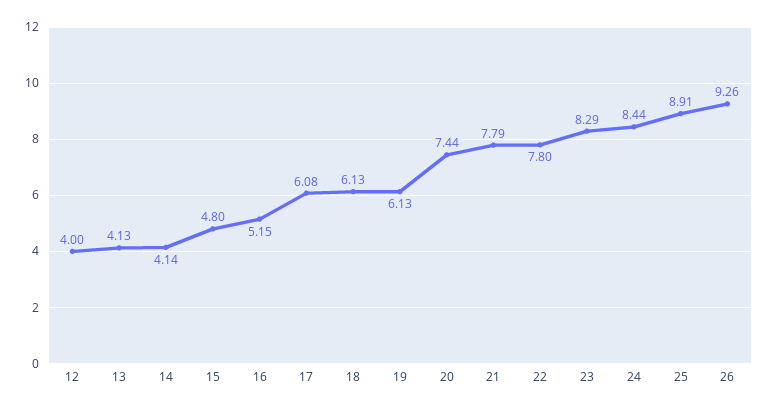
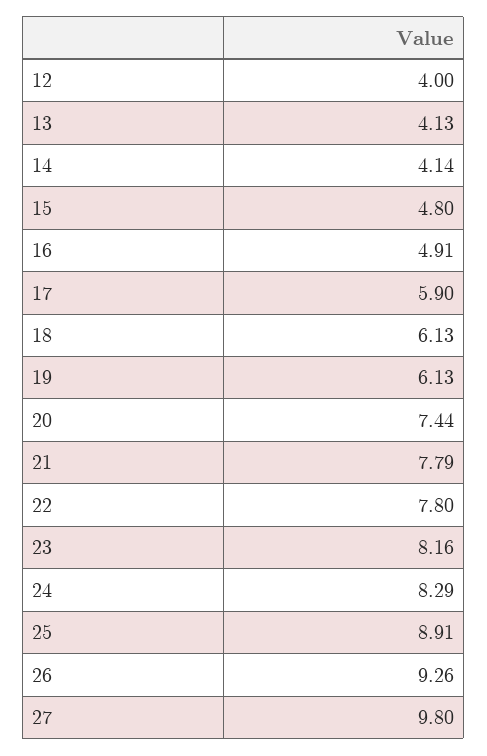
16: 5.15 -> 4.91
17: 6.08 -> 5.9
23: 8.29 -> 8.16
24: 8.44 -> 8.29
27: none -> 9.8

